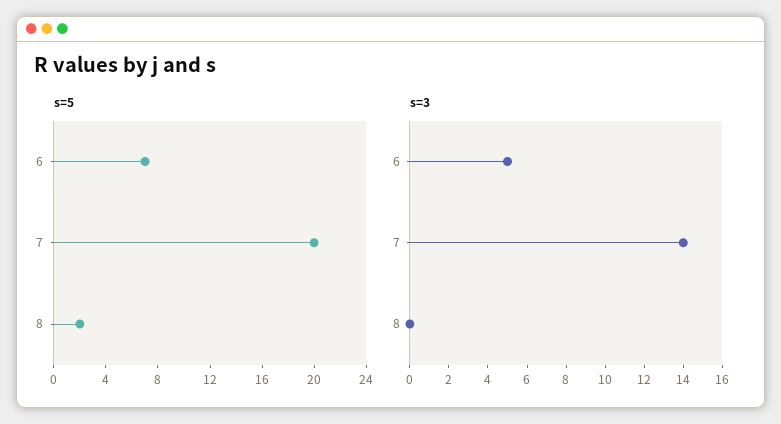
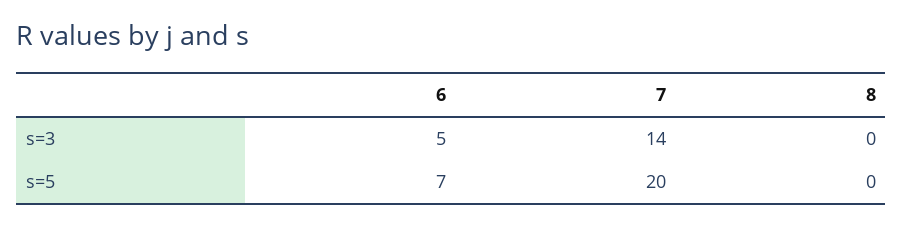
s=5, 8: 2 -> 0

